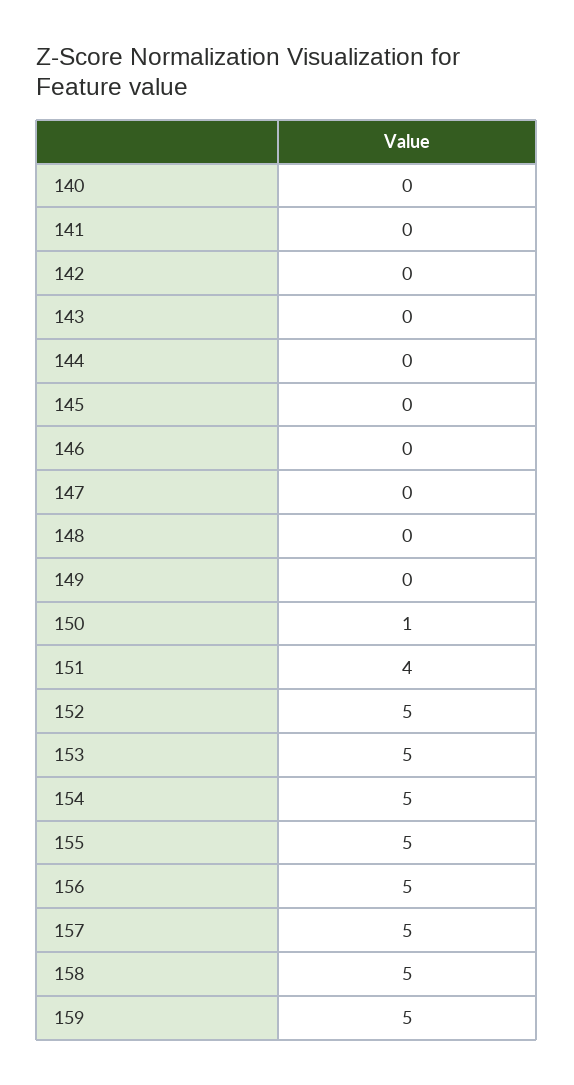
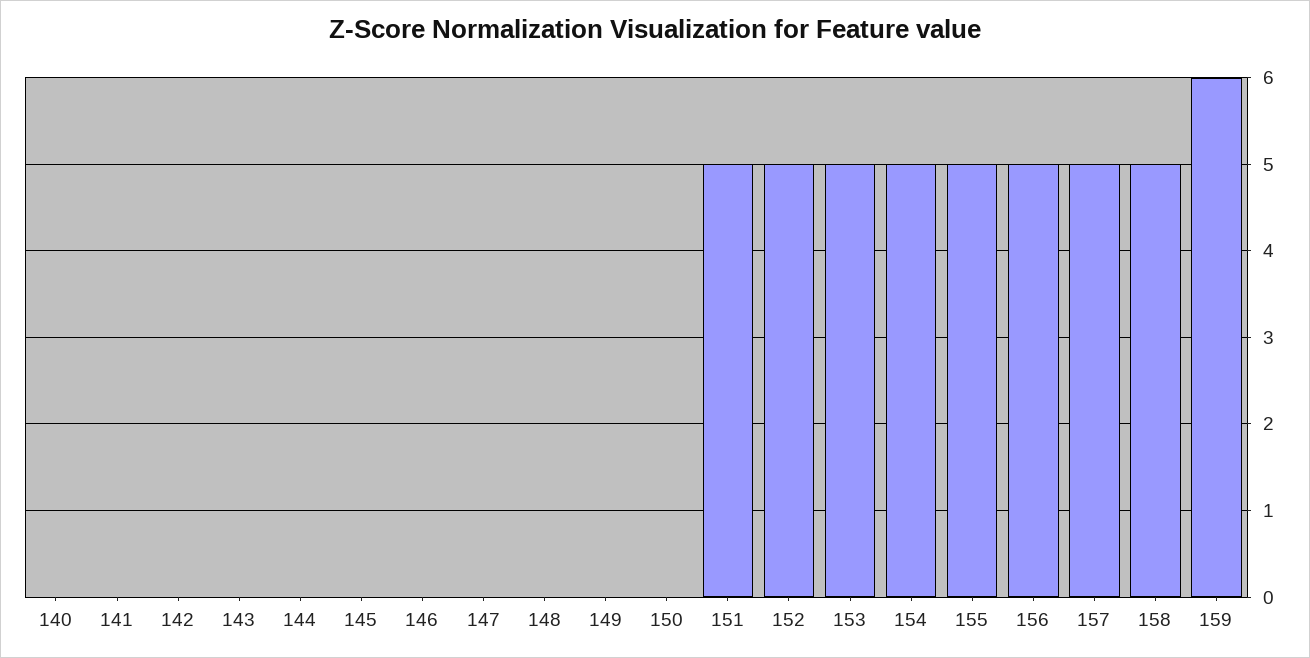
150: 1 -> 0
151: 4 -> 5
159: 5 -> 6

